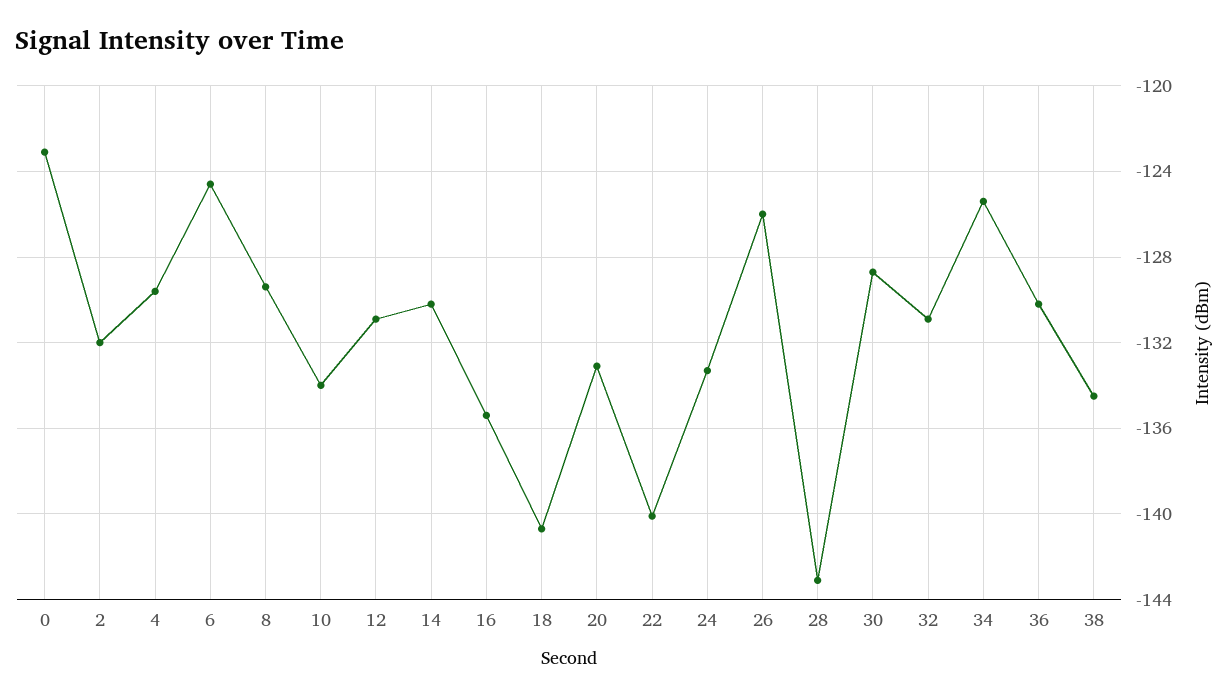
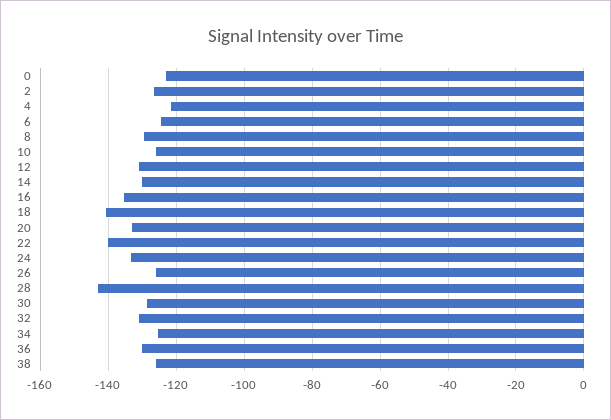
2: -132 -> -126
4: -129.5 -> -122
10: -134 -> -126
38: -134.5 -> -126

